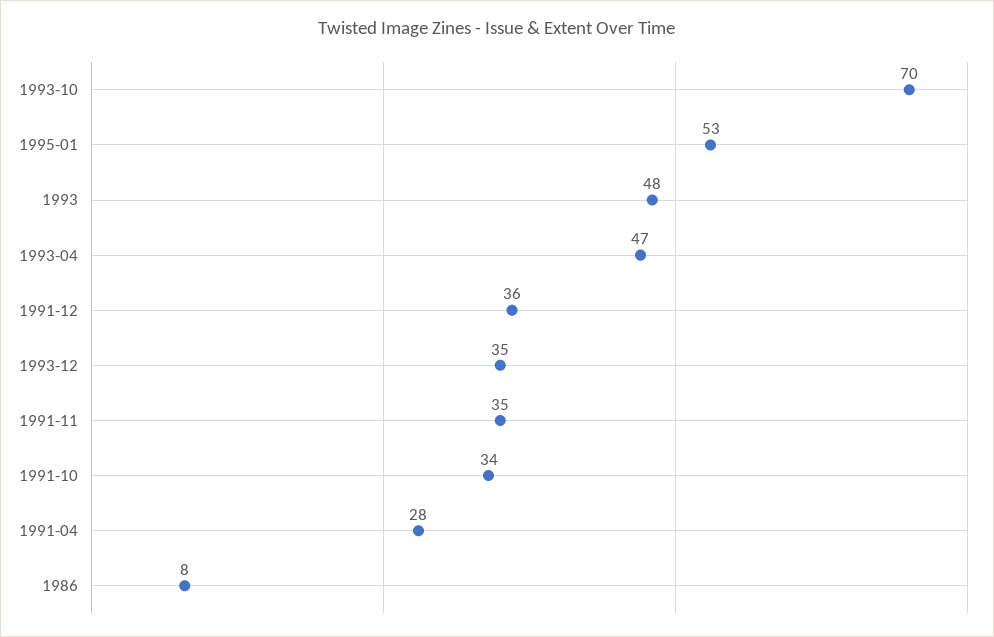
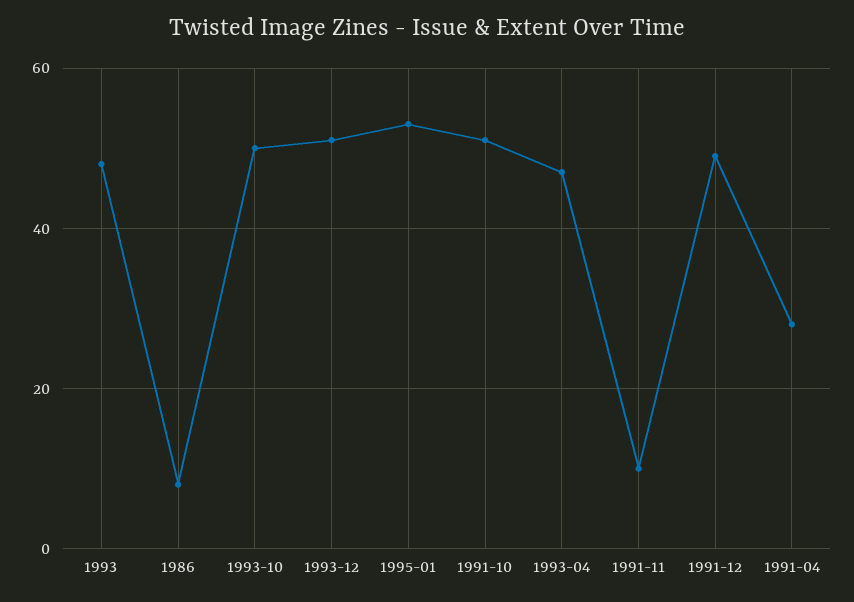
1993-10: 70 -> 50
1991-12: 36 -> 50
1993-12: 35 -> 50
1991-11: 35 -> 10
1991-10: 34 -> 50

